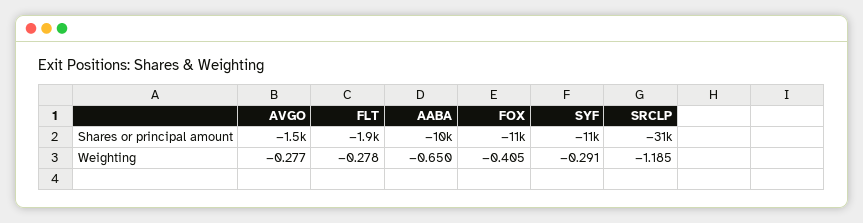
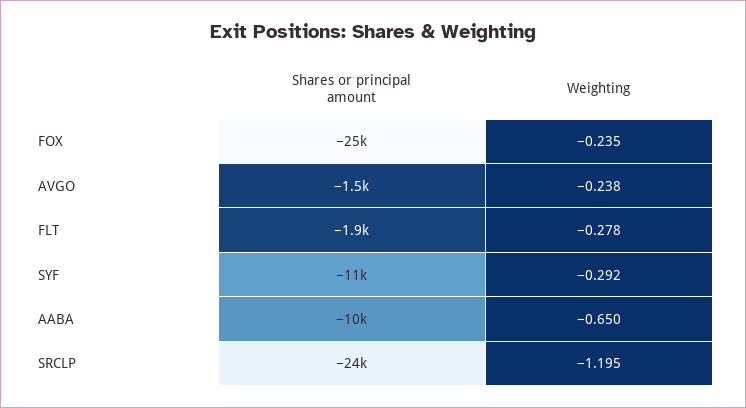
FOX, Shares or principal amount: -11000 -> -25000
SRCLP, Shares or principal amount: -31000 -> -24000
AVGO, Weighting: -0.277 -> -0.238
FOX, Weighting: -0.405 -> -0.235
SYF, Weighting: -0.291 -> -0.292
SRCLP, Weighting: -1.185 -> -1.195

